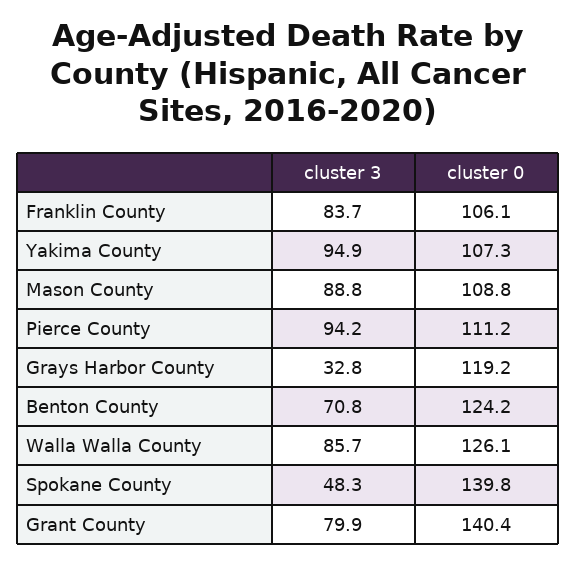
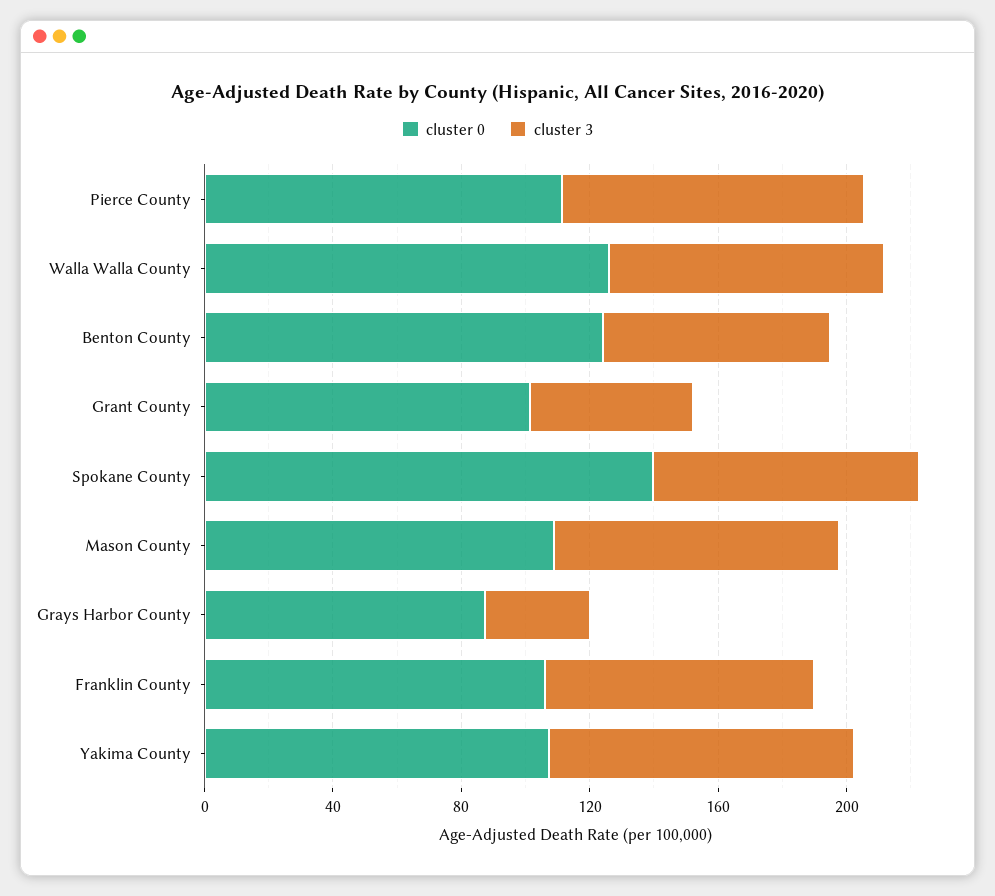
cluster 0, Grays Harbor County: 119.2 -> 90
cluster 3, Spokane County: 48.3 -> 80
cluster 3, Grant County: 79.9 -> 50
cluster 0, Grant County: 140.4 -> 100

